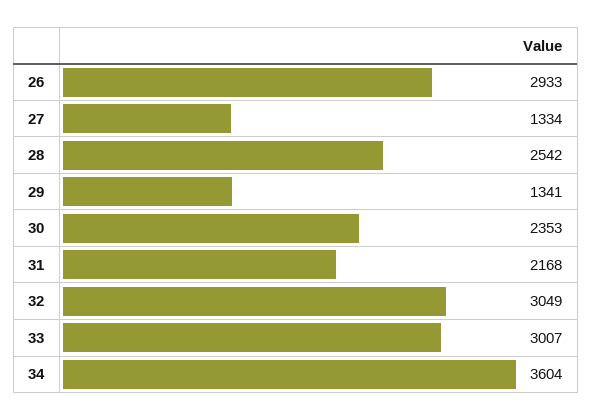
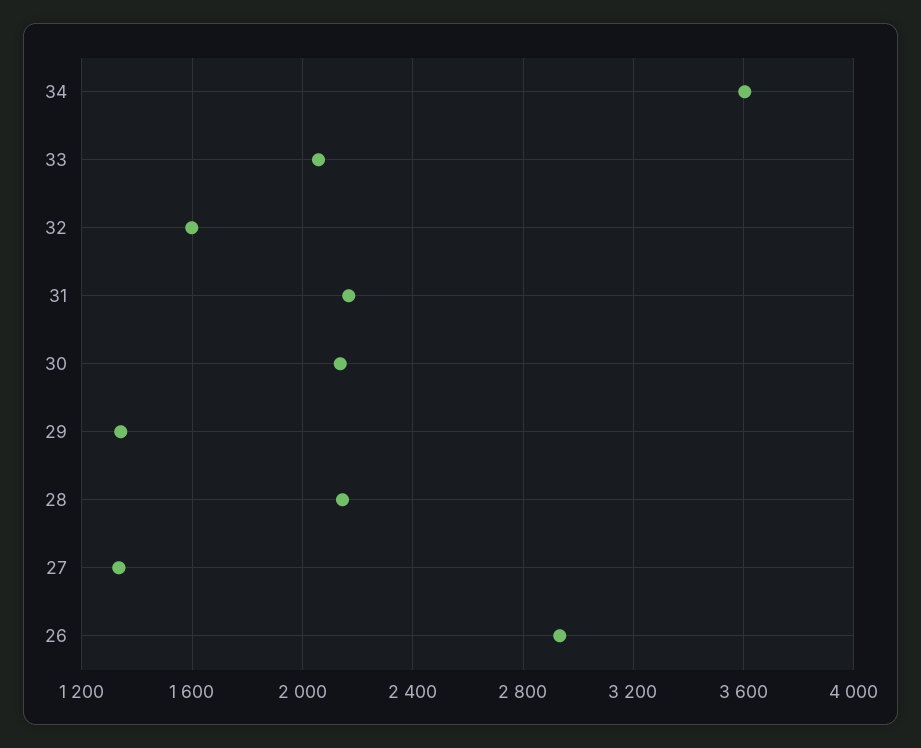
28: 2542 -> 2150
30: 2353 -> 2150
32: 3049 -> 1600
33: 3007 -> 2050

